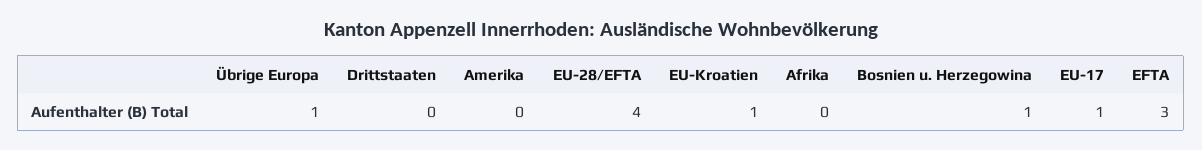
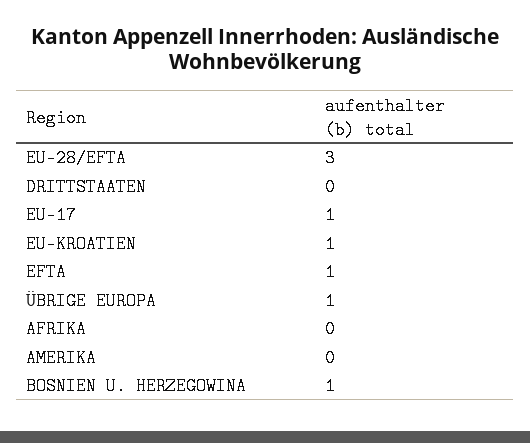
EU-28/EFTA: 4 -> 3
EFTA: 3 -> 1

